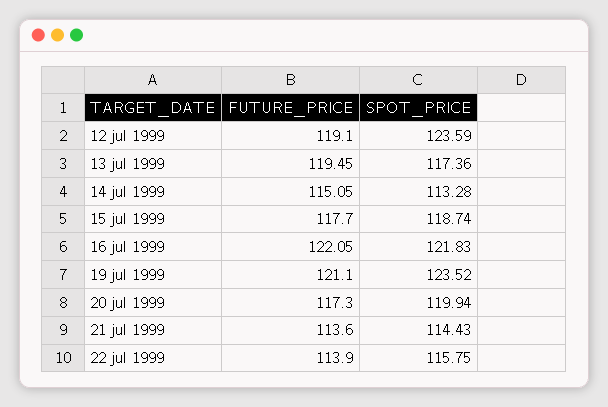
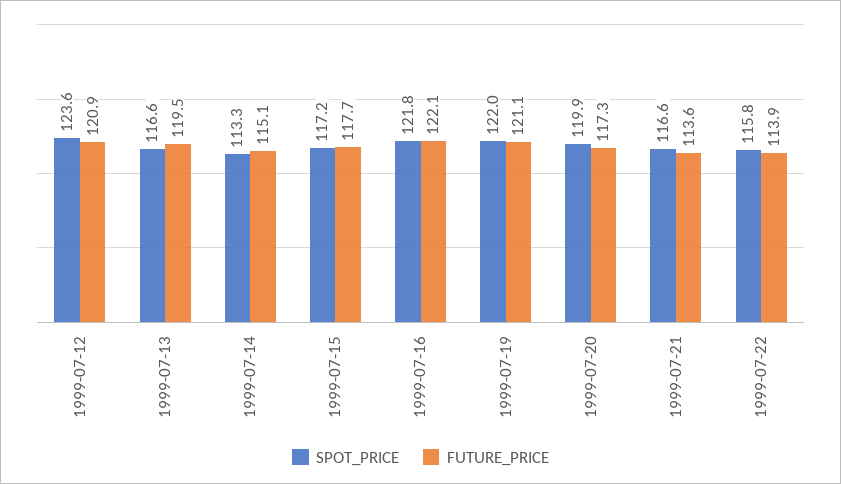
FUTURE_PRICE, 12 jul 1999: 119.1 -> 120.9
SPOT_PRICE, 13 jul 1999: 117.36 -> 116.6
SPOT_PRICE, 15 jul 1999: 118.74 -> 117.2
SPOT_PRICE, 19 jul 1999: 123.52 -> 122
SPOT_PRICE, 21 jul 1999: 114.43 -> 116.6

